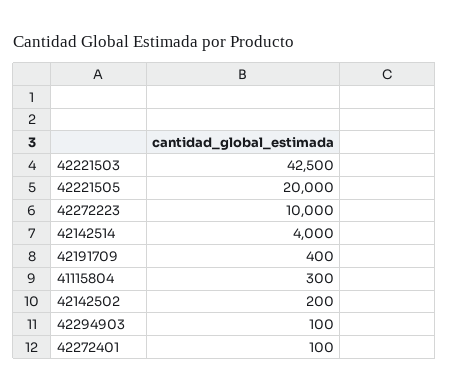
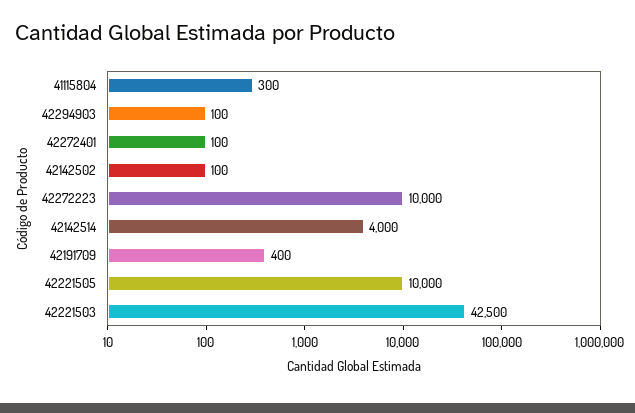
42221505: 20000 -> 10000
42142502: 200 -> 100

